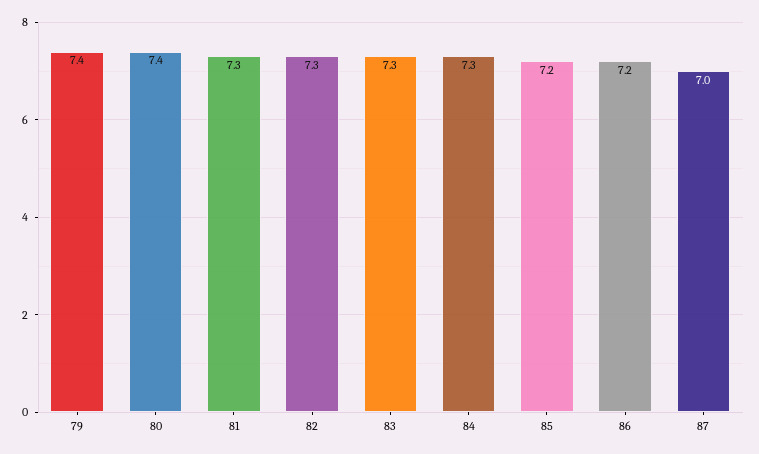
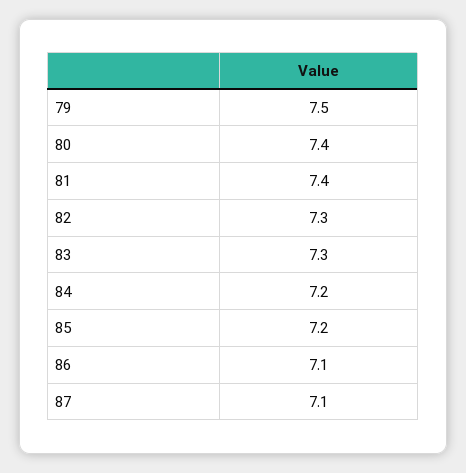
79: 7.4 -> 7.5
81: 7.3 -> 7.4
84: 7.3 -> 7.2
86: 7.2 -> 7.1
87: 7 -> 7.1

